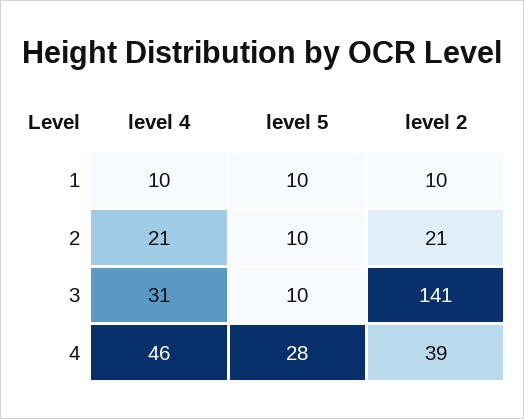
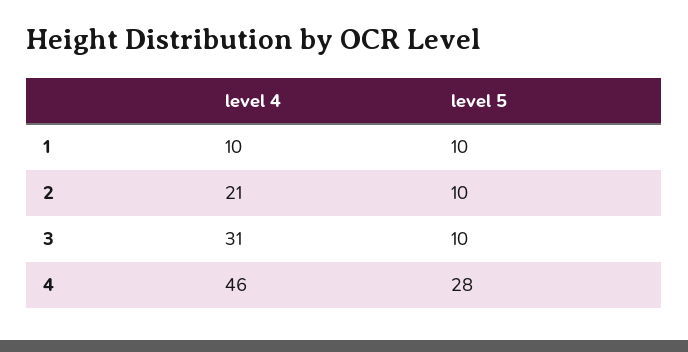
level 2, 1: 10 -> none
level 2, 2: 21 -> none
level 2, 3: 141 -> none
level 2, 4: 39 -> none

